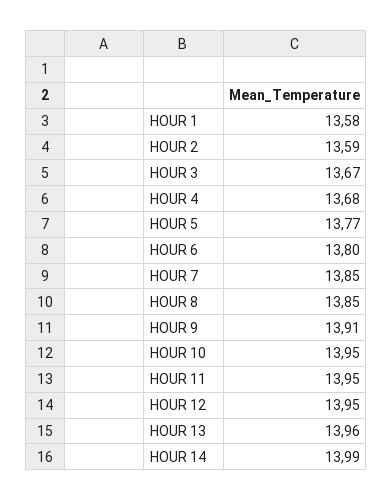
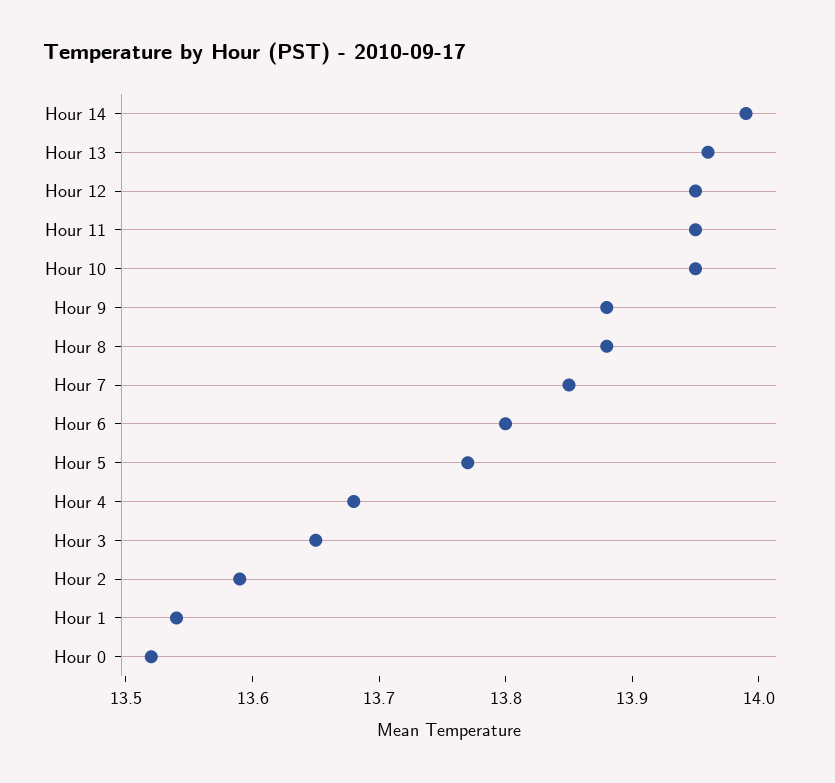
HOUR 1: 13.58 -> 13.54
HOUR 3: 13.67 -> 13.65
HOUR 8: 13.85 -> 13.88
HOUR 9: 13.91 -> 13.88
Hour 0: none -> 13.52

